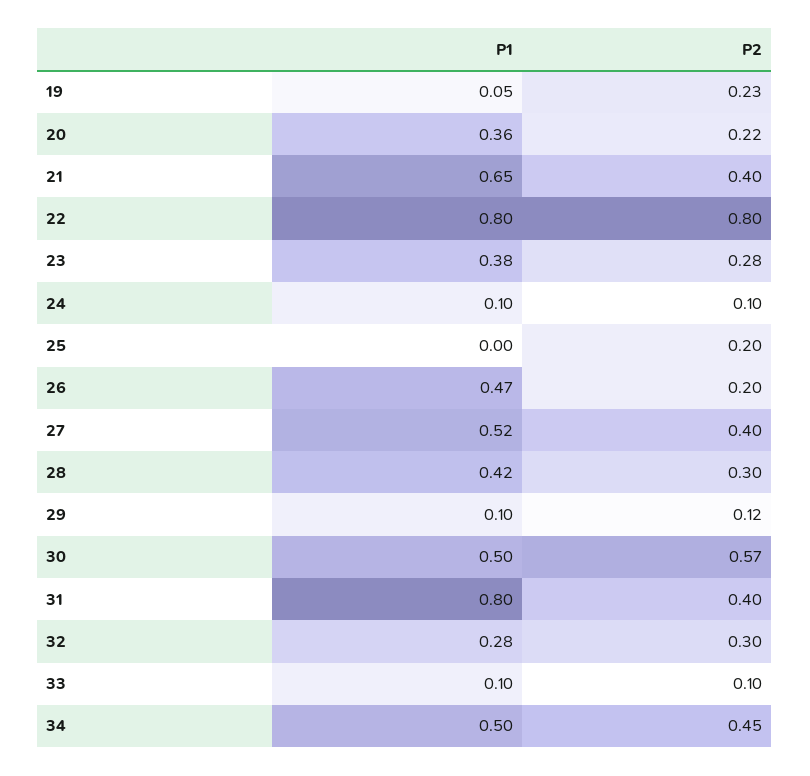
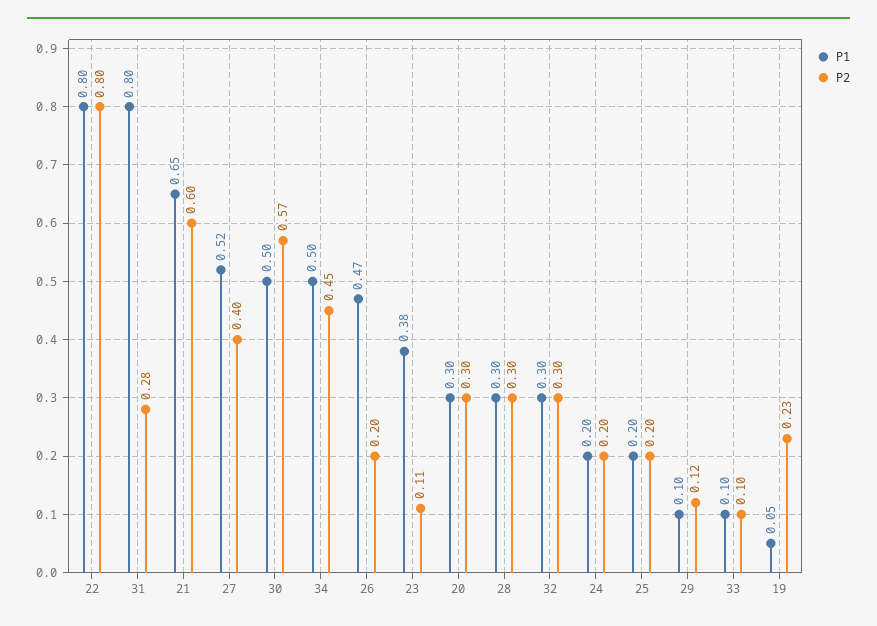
P1, 20: 0.36 -> 0.3
P2, 20: 0.22 -> 0.3
P2, 21: 0.4 -> 0.6
P2, 23: 0.28 -> 0.11
P1, 24: 0.1 -> 0.2
P2, 24: 0.1 -> 0.2
P1, 25: 0 -> 0.2
P1, 28: 0.42 -> 0.3
P2, 31: 0.4 -> 0.28
P1, 32: 0.28 -> 0.3

